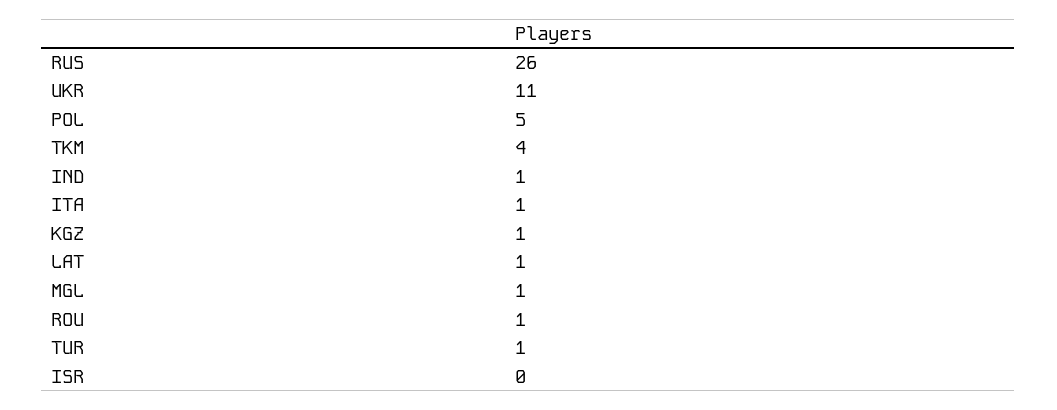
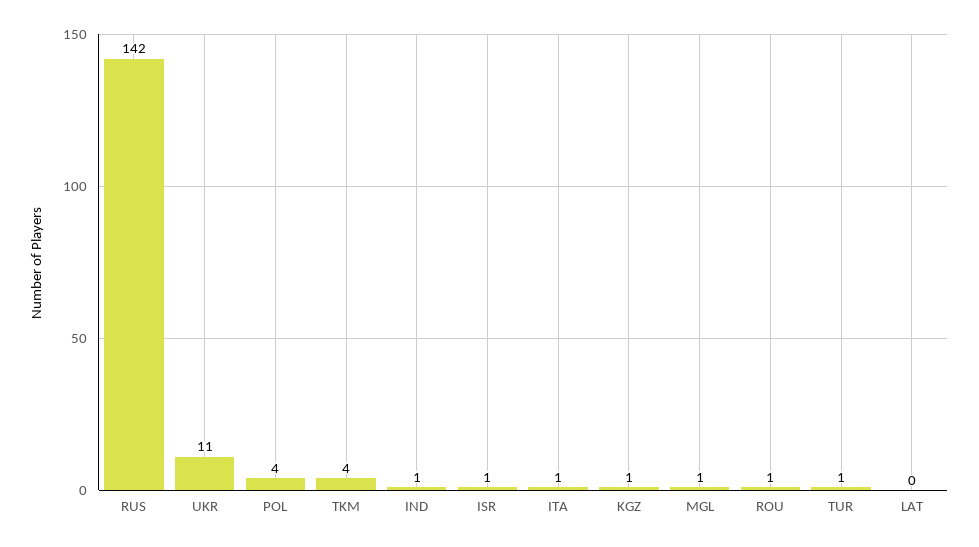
RUS: 26 -> 142
POL: 5 -> 4
LAT: 1 -> 0
ISR: 0 -> 1

